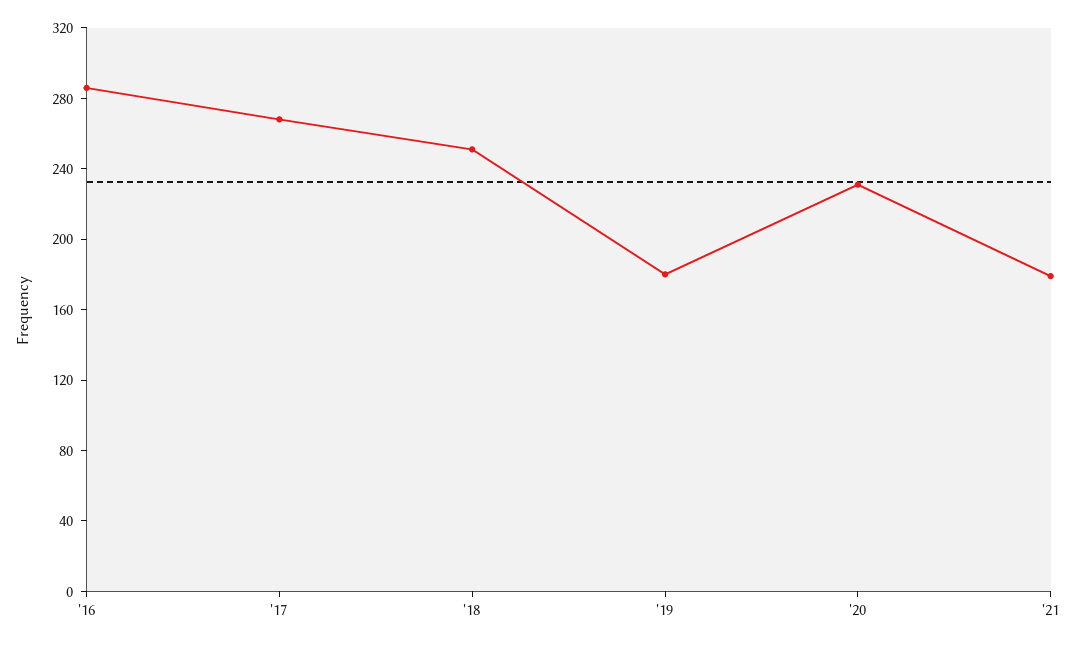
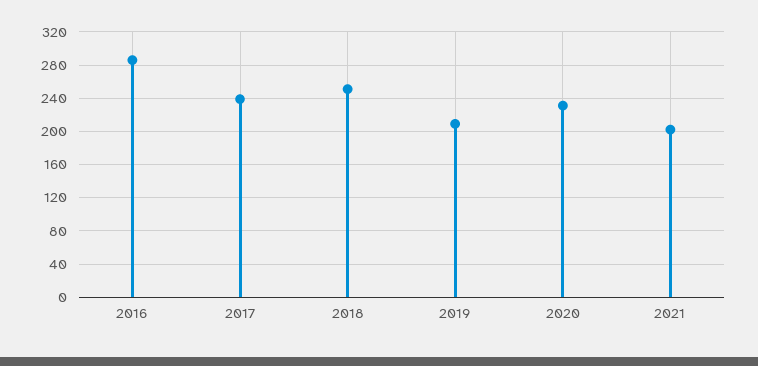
'17: 270 -> 240
'19: 180 -> 210
'21: 180 -> 200

